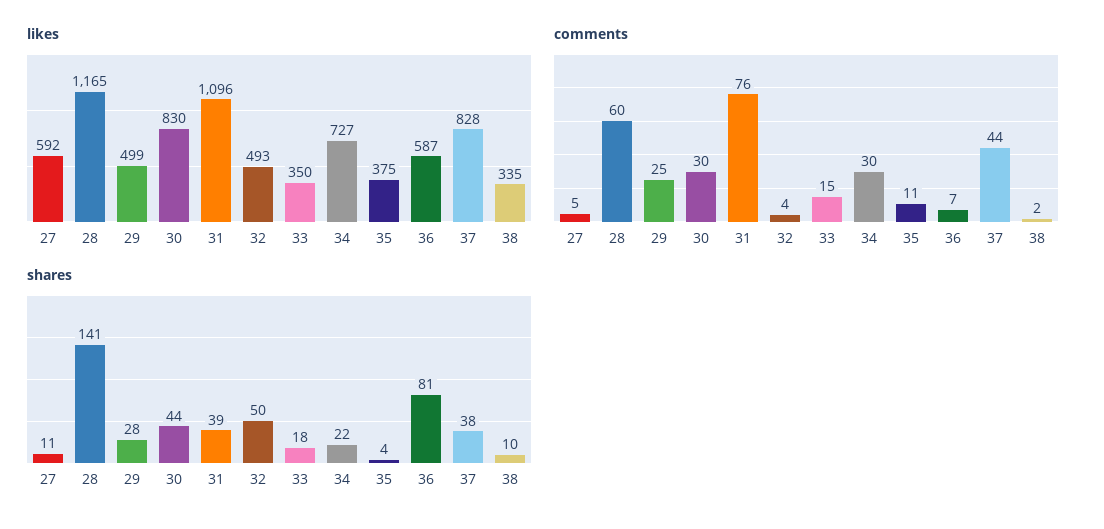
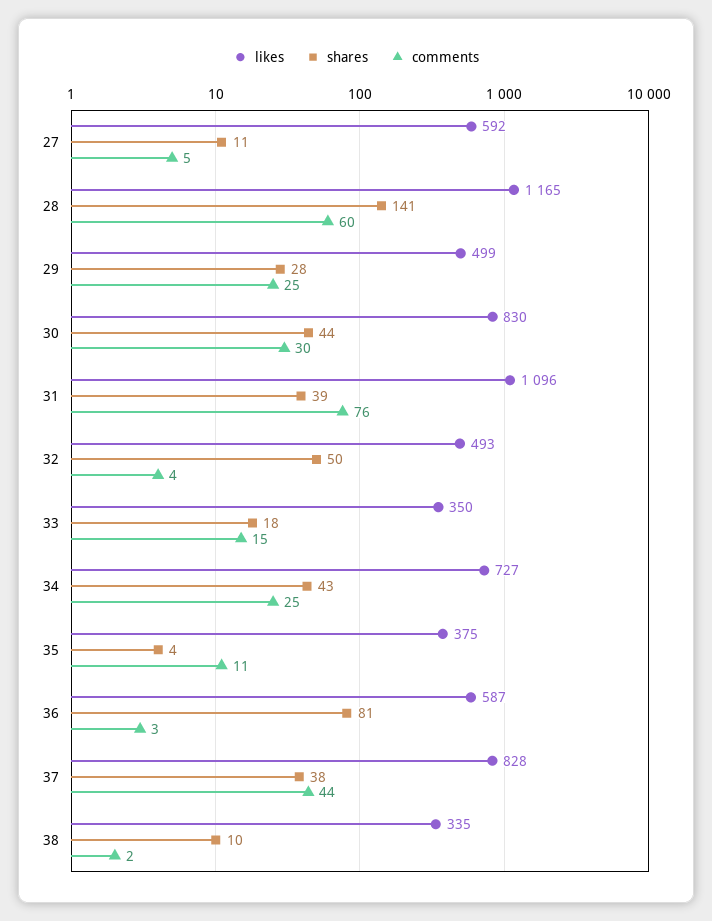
comments, 34: 30 -> 25
comments, 36: 7 -> 3
shares, 34: 22 -> 43

